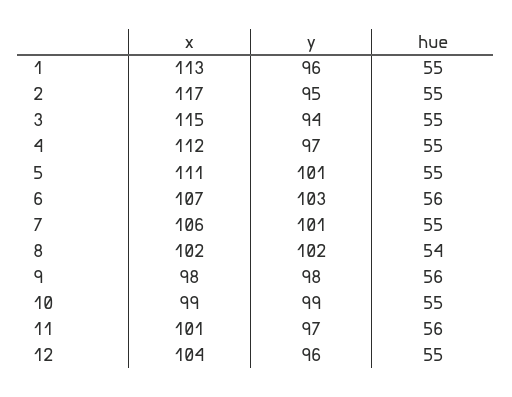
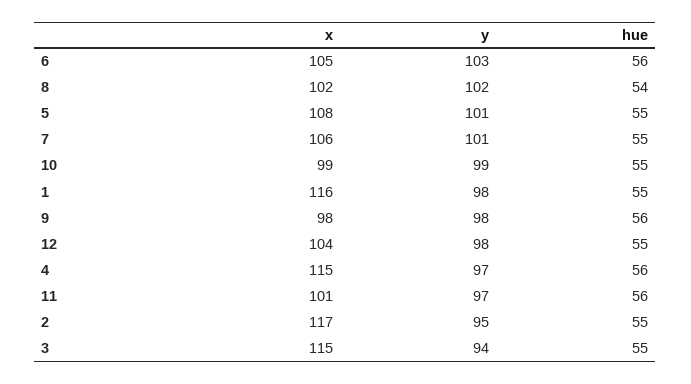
x, 1: 113 -> 116
y, 1: 96 -> 98
x, 4: 112 -> 115
hue, 4: 55 -> 56
x, 5: 111 -> 108
x, 6: 107 -> 105
y, 12: 96 -> 98

